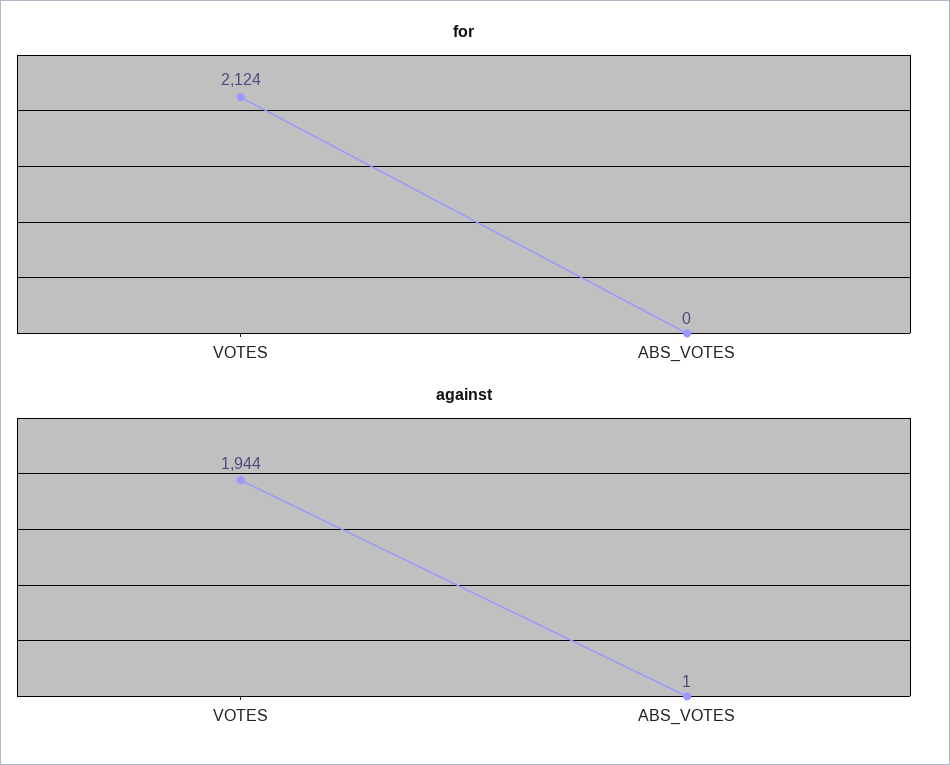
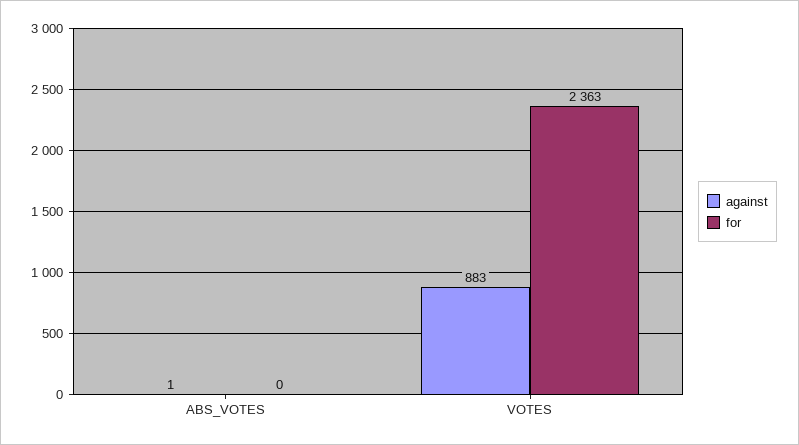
for, VOTES: 2124 -> 2363
against, VOTES: 1944 -> 883

